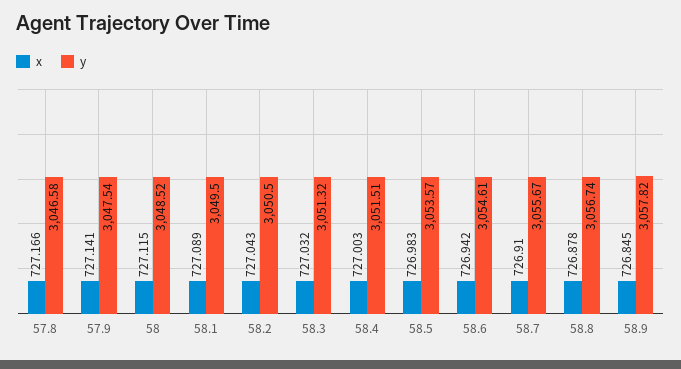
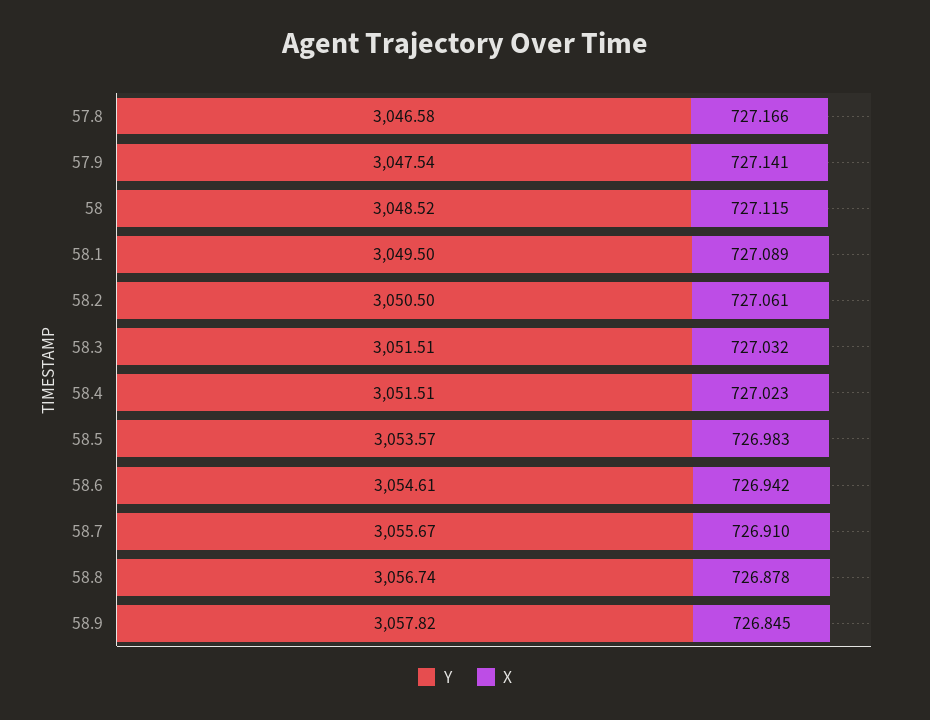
x, 58.2: 727.043 -> 727.061
y, 58.3: 3051.32 -> 3051.51
x, 58.4: 727.003 -> 727.023

